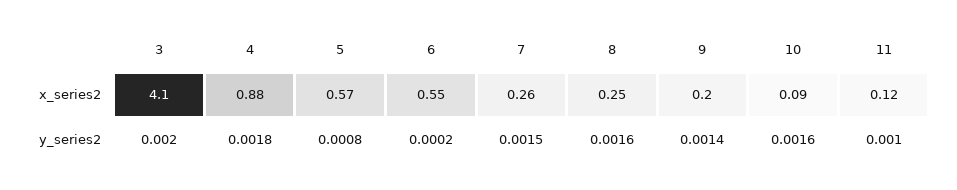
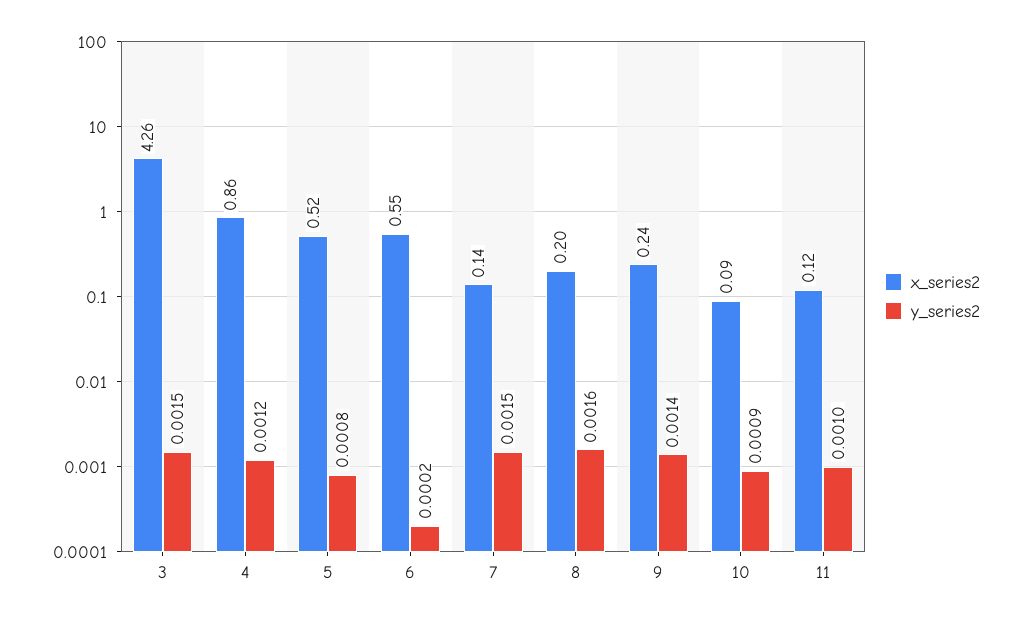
x_series2, 3: 4.1 -> 4.26
x_series2, 4: 0.88 -> 0.86
x_series2, 5: 0.57 -> 0.52
x_series2, 7: 0.26 -> 0.14
x_series2, 8: 0.25 -> 0.2
x_series2, 9: 0.2 -> 0.24
y_series2, 3: 0.002 -> 0.0015
y_series2, 4: 0.0018 -> 0.0012
y_series2, 10: 0.0016 -> 0.0009

